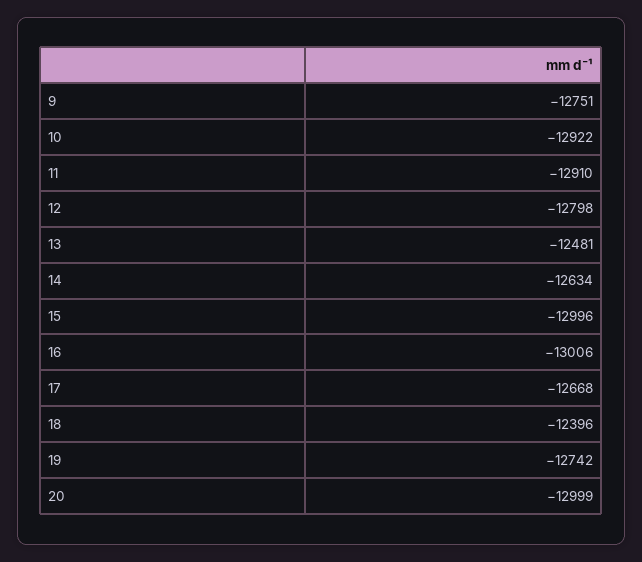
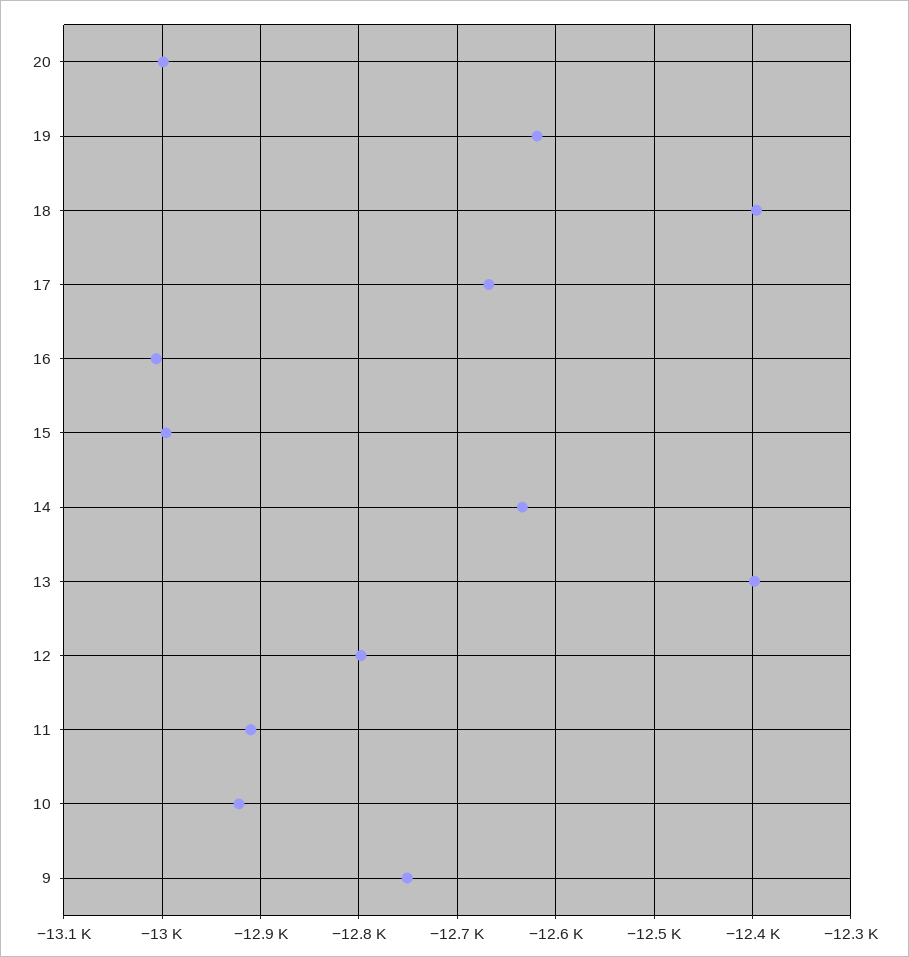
13: -12481 -> -12400
19: -12742 -> -12620

